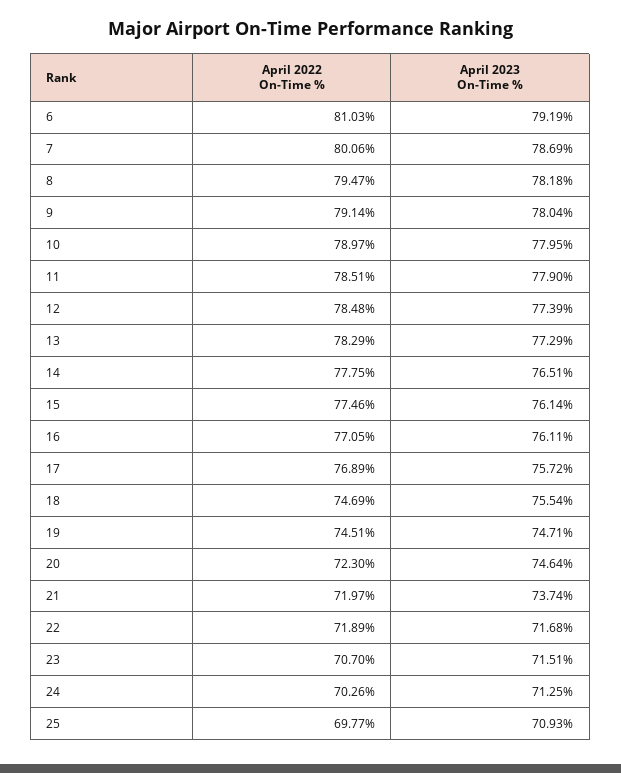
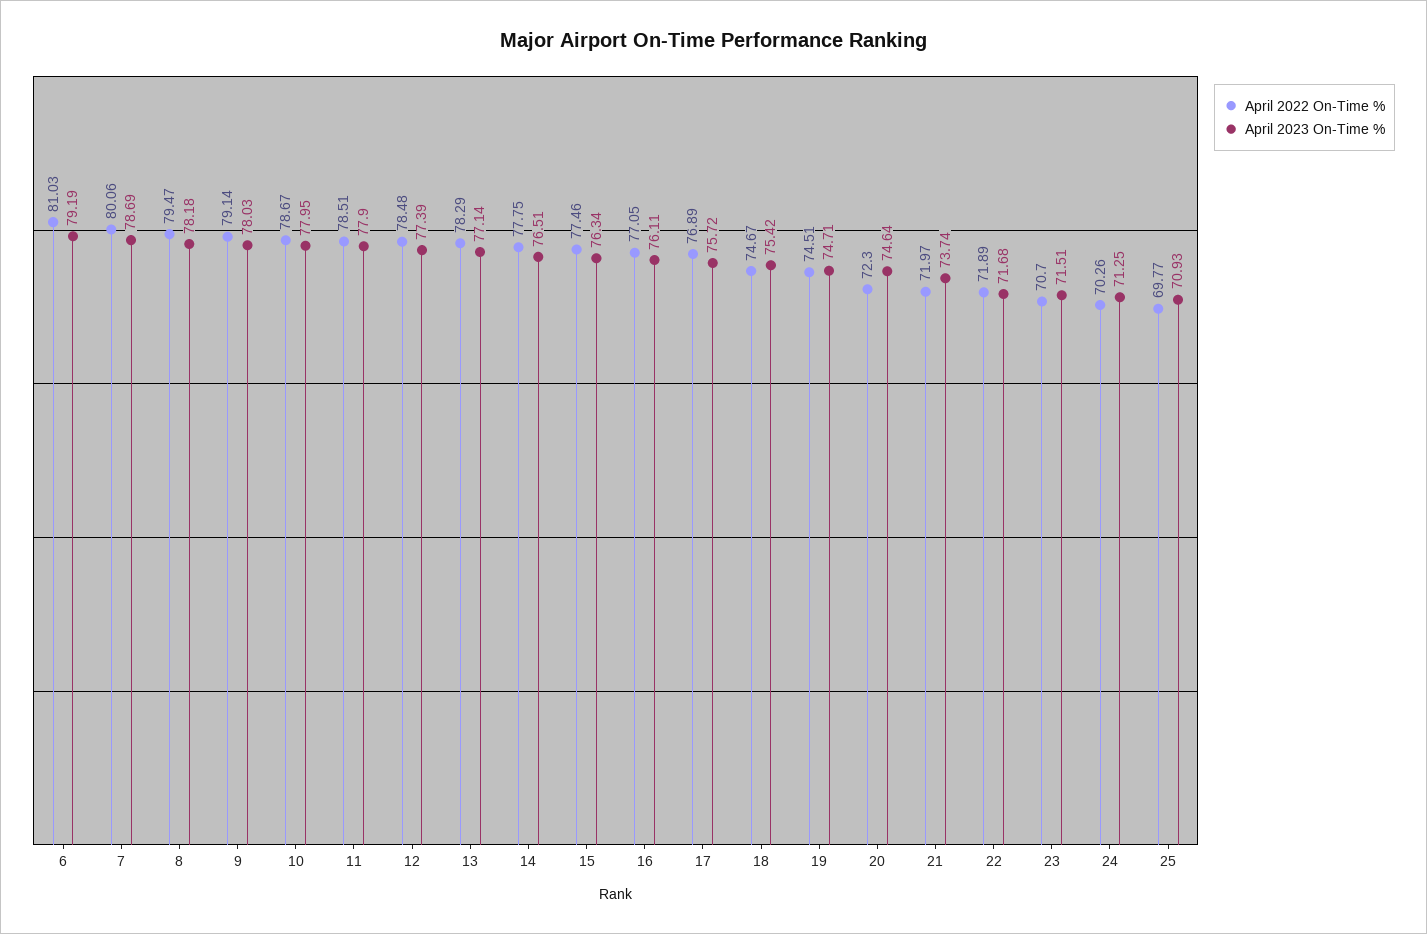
April 2023 On-Time %, 9: 78.04 -> 78.03
April 2022 On-Time %, 10: 78.97 -> 78.67
April 2023 On-Time %, 13: 77.29 -> 77.14
April 2023 On-Time %, 15: 76.14 -> 76.34
April 2022 On-Time %, 18: 74.69 -> 74.67
April 2023 On-Time %, 18: 75.54 -> 75.42

